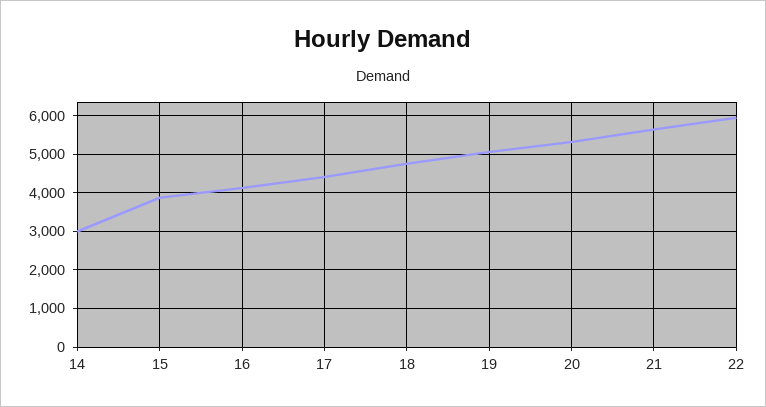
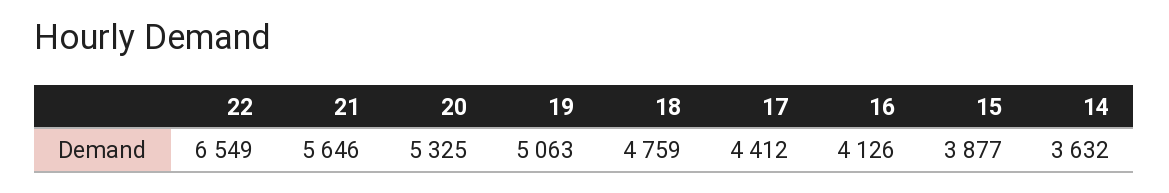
14: 3000 -> 3632
22: 6000 -> 6549

